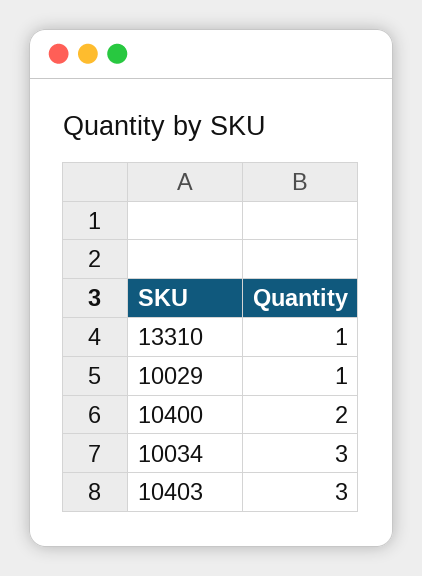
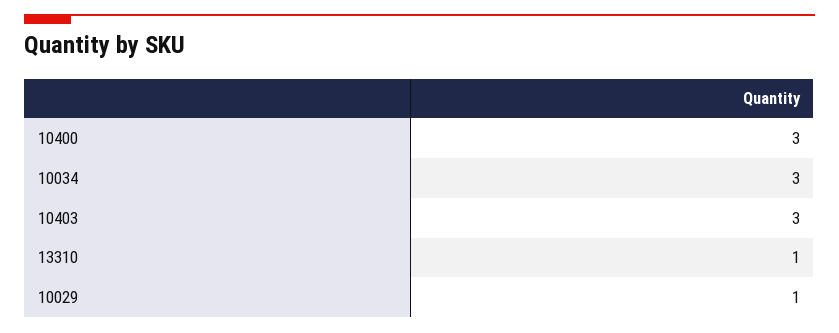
10400: 2 -> 3

